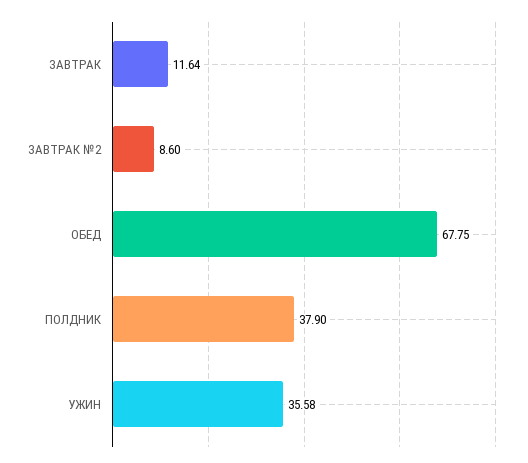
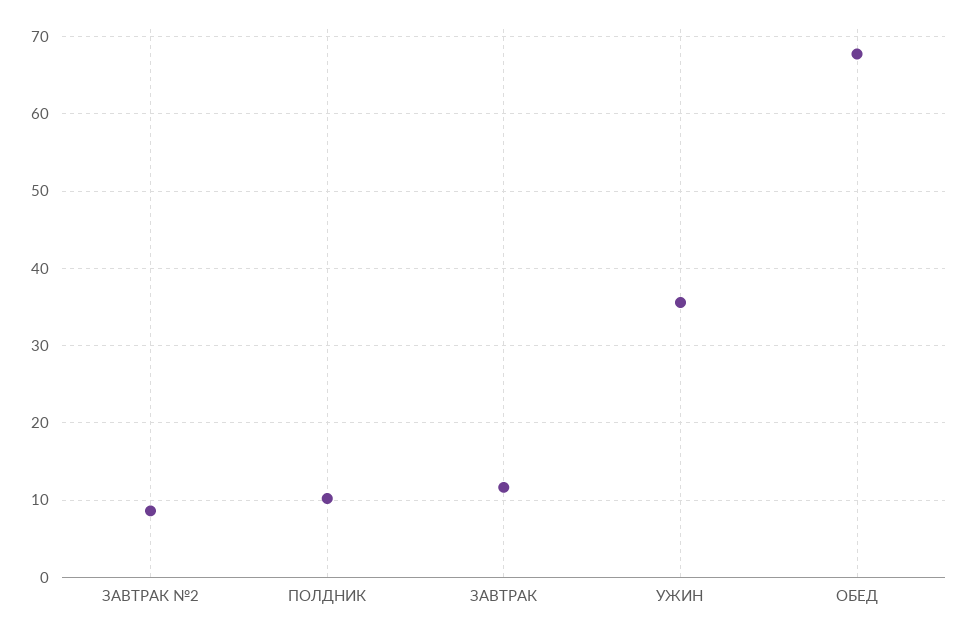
ПОЛДНИК: 37.9 -> 10

